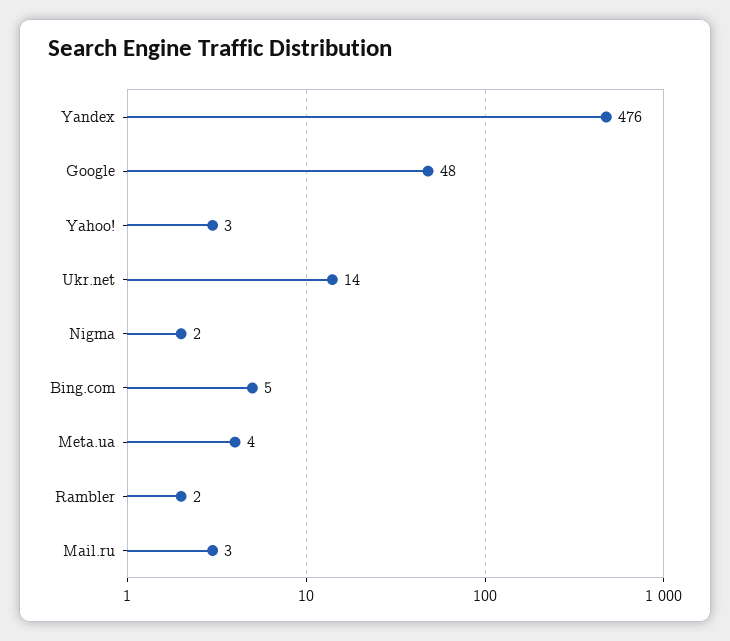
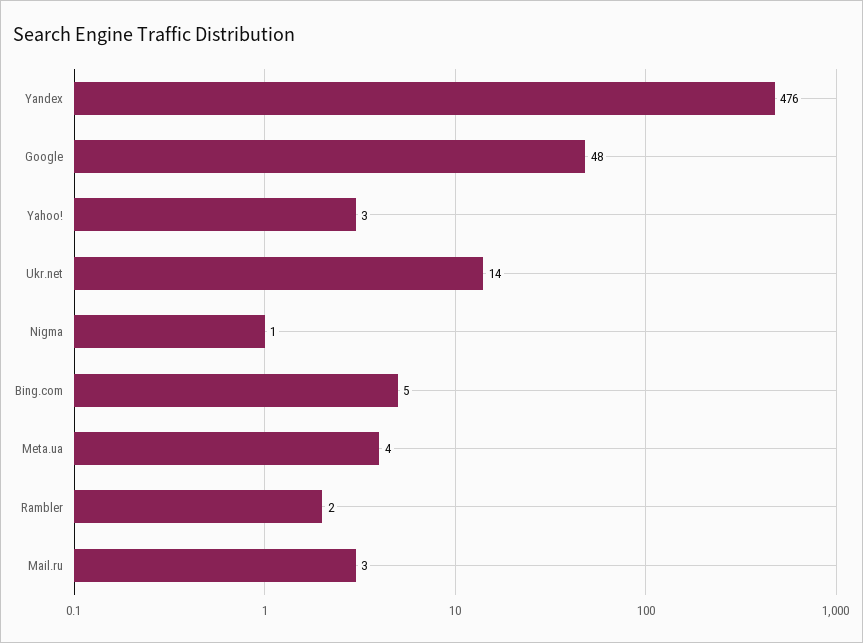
Nigma: 2 -> 1

